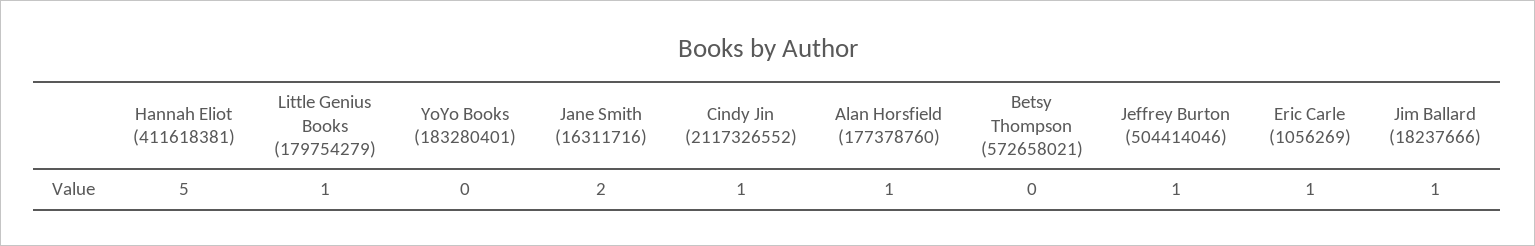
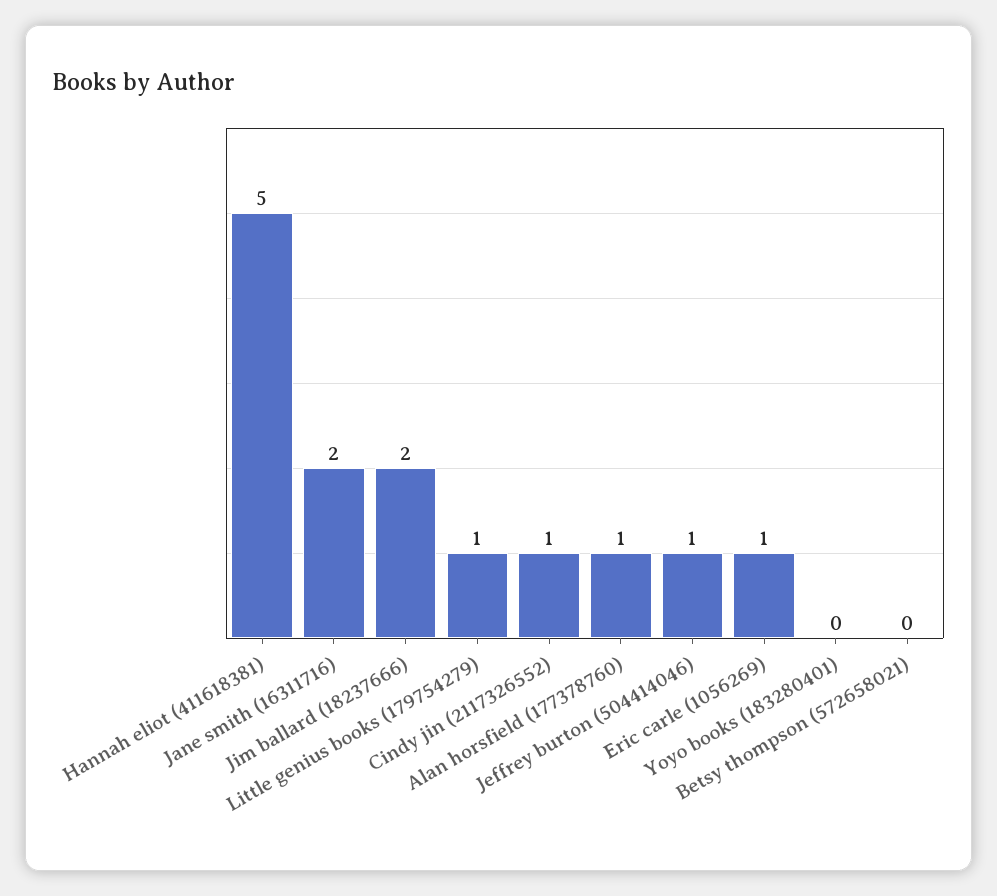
Jim Ballard (18237666): 1 -> 2

